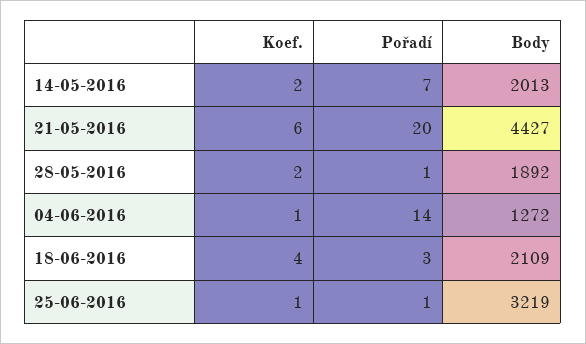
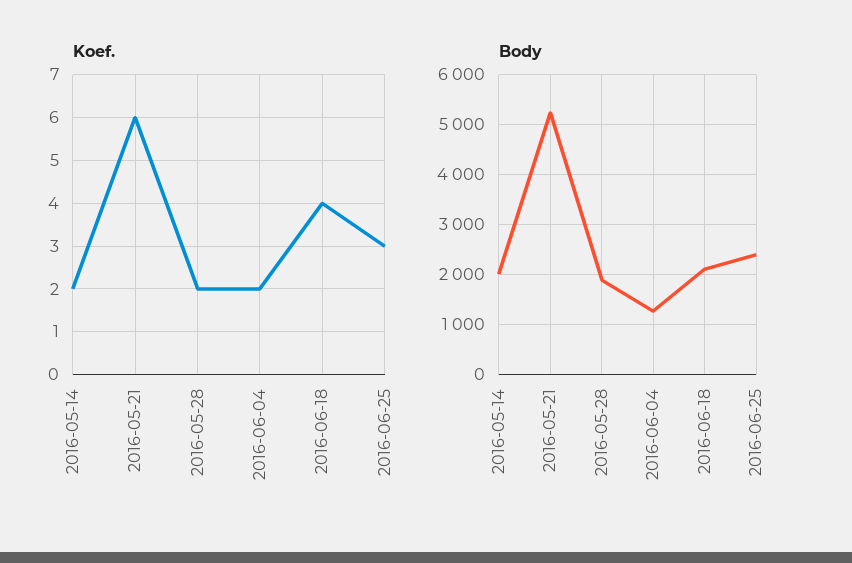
Pořadí, 14-05-2016: 7 -> none
Pořadí, 21-05-2016: 20 -> none
Body, 21-05-2016: 4427 -> 5200
Pořadí, 28-05-2016: 1 -> none
Koef., 04-06-2016: 1 -> 2
Pořadí, 04-06-2016: 14 -> none
Pořadí, 18-06-2016: 3 -> none
Koef., 25-06-2016: 1 -> 3
Pořadí, 25-06-2016: 1 -> none
Body, 25-06-2016: 3219 -> 2400

